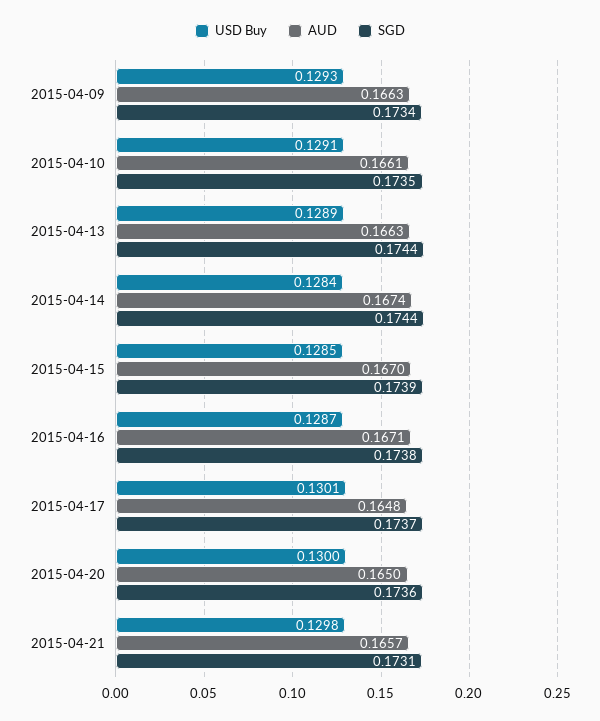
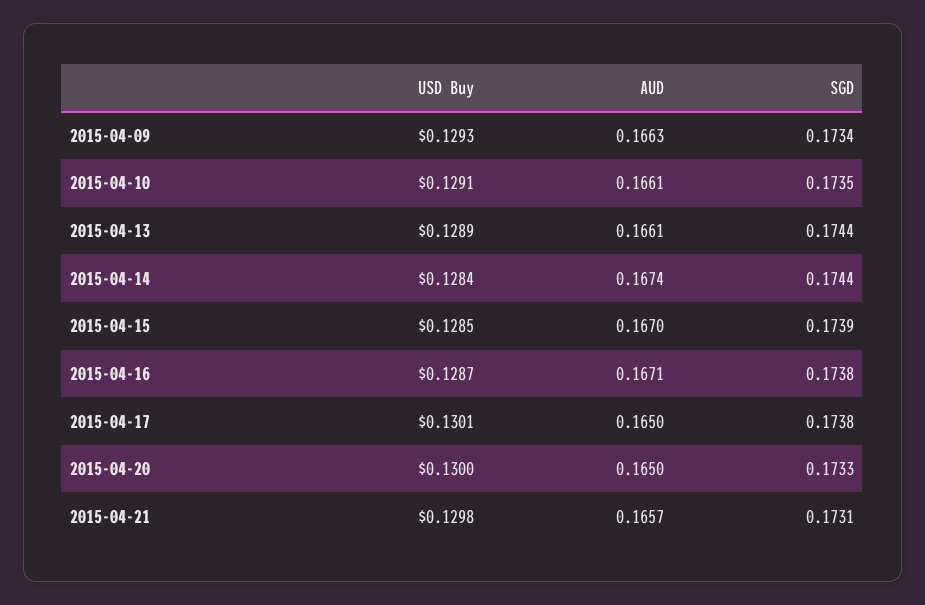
AUD, 2015-04-13: 0.1663 -> 0.1661
AUD, 2015-04-17: 0.1648 -> 0.165
SGD, 2015-04-17: 0.1737 -> 0.1738
SGD, 2015-04-20: 0.1736 -> 0.1733

